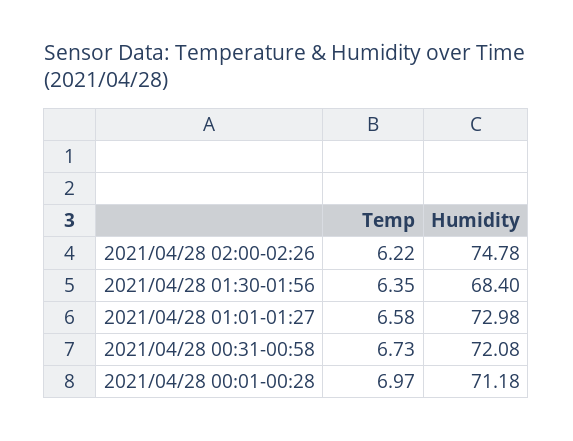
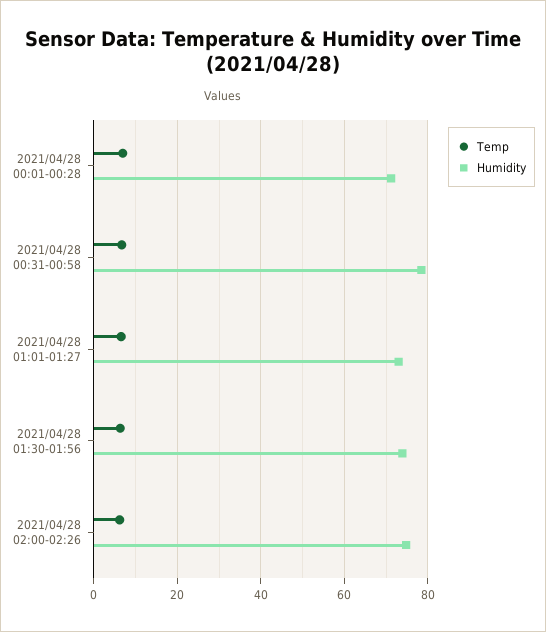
Humidity, 2021/04/28 01:30-01:56: 68.4 -> 74
Humidity, 2021/04/28 00:31-00:58: 72.08 -> 78

